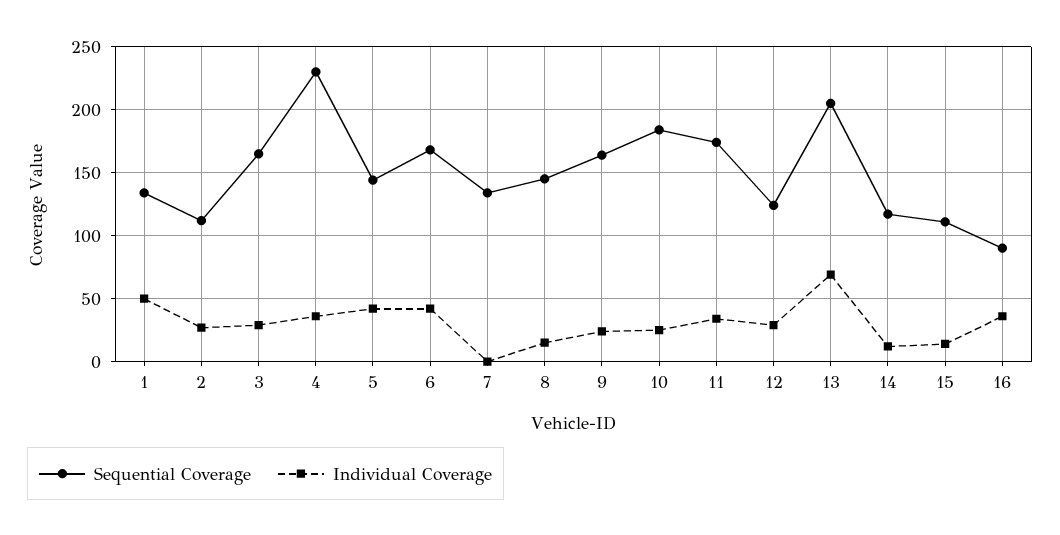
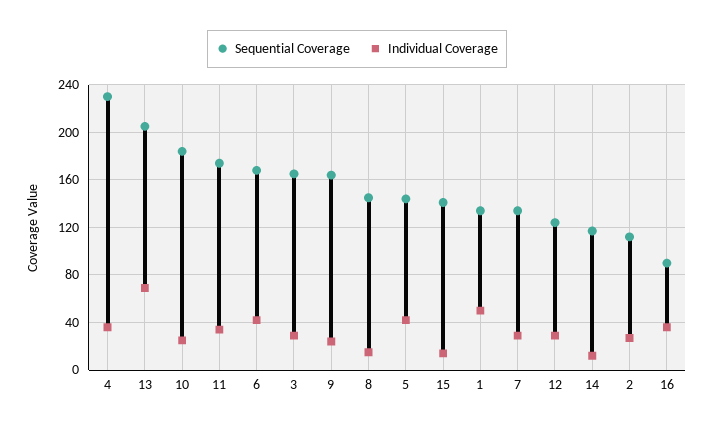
Individual Coverage, 7: 0 -> 30
Sequential Coverage, 15: 110 -> 140

